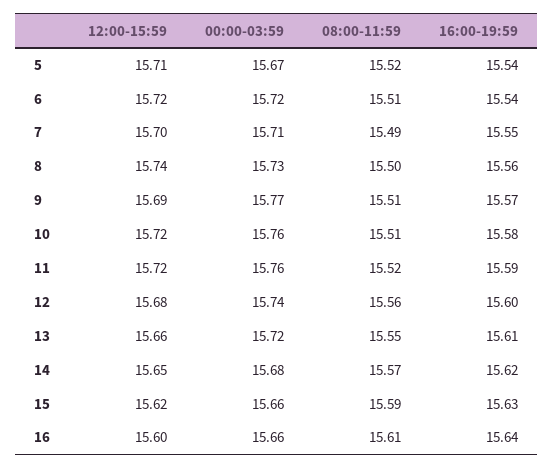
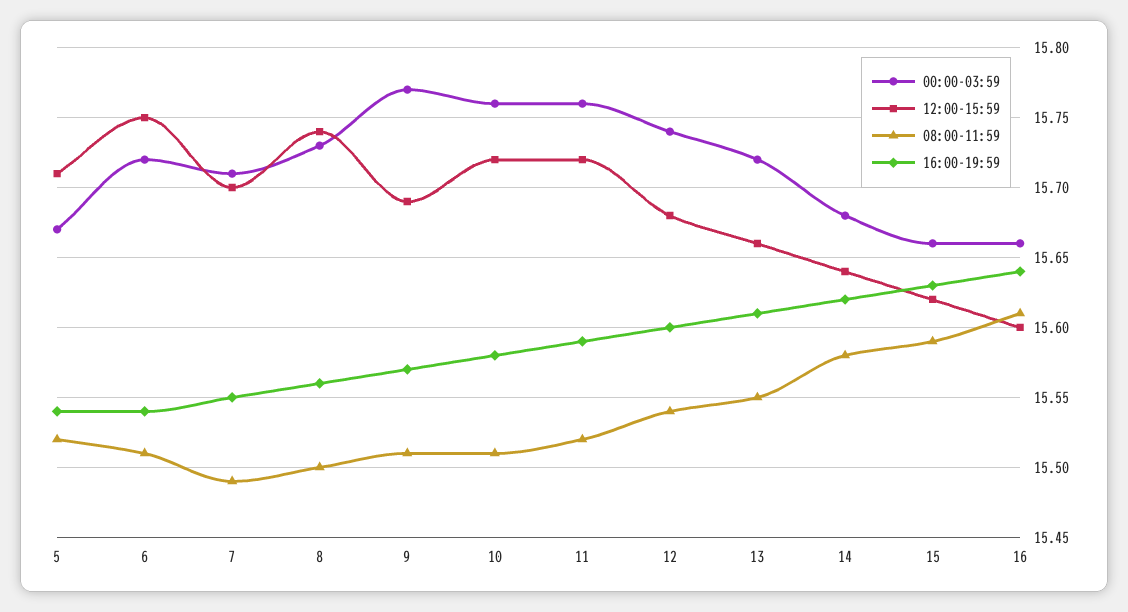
12:00-15:59, 6: 15.72 -> 15.75
08:00-11:59, 12: 15.56 -> 15.54
12:00-15:59, 14: 15.65 -> 15.64
08:00-11:59, 14: 15.57 -> 15.58

